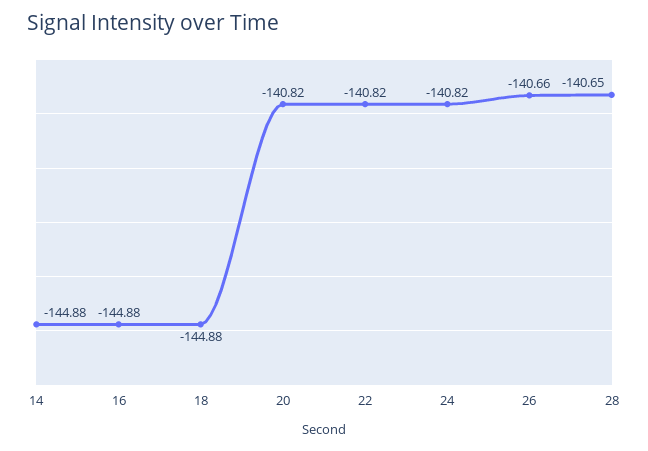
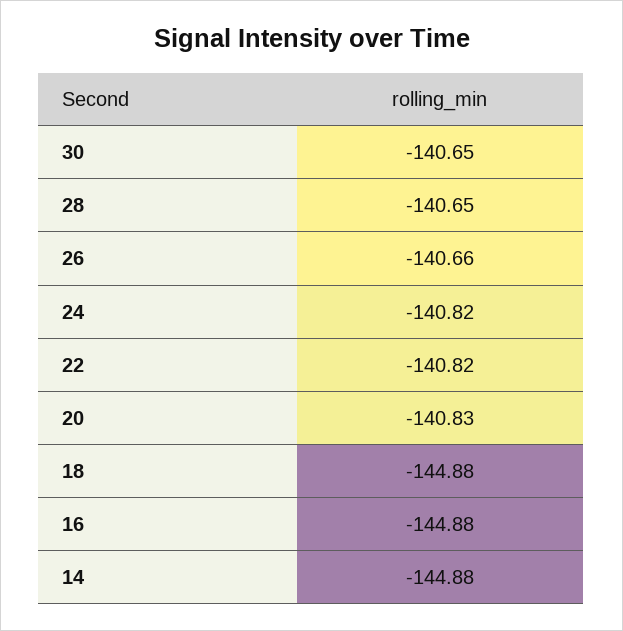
20: -140.82 -> -140.83
30: none -> -140.65

